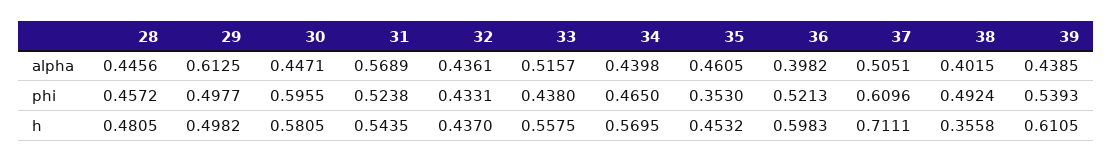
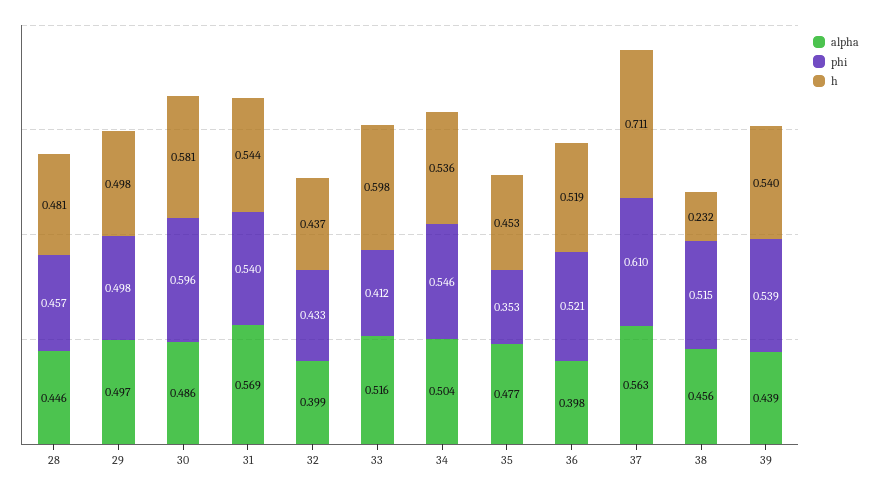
alpha, 29: 0.6125 -> 0.497
alpha, 30: 0.4471 -> 0.486
alpha, 32: 0.4361 -> 0.399
alpha, 34: 0.4398 -> 0.504
alpha, 35: 0.4605 -> 0.477
alpha, 37: 0.5051 -> 0.563
alpha, 38: 0.4015 -> 0.456
phi, 31: 0.5238 -> 0.54
phi, 33: 0.438 -> 0.412
phi, 34: 0.465 -> 0.546
phi, 38: 0.4924 -> 0.515
h, 33: 0.5575 -> 0.598
h, 34: 0.5695 -> 0.536
h, 36: 0.5983 -> 0.519
h, 38: 0.3558 -> 0.232
h, 39: 0.6105 -> 0.54

